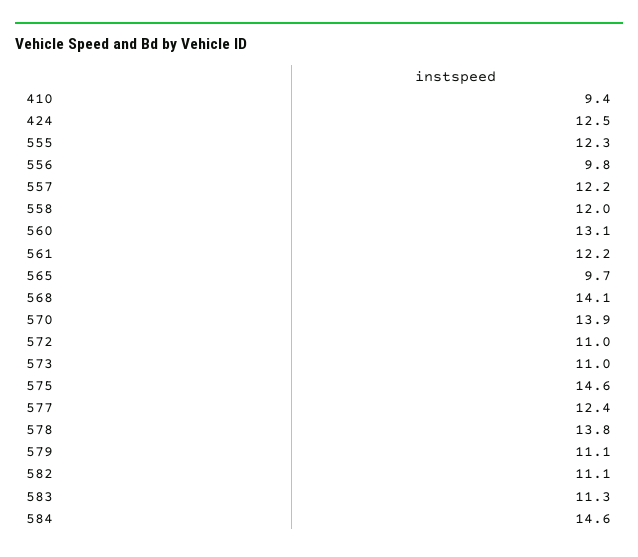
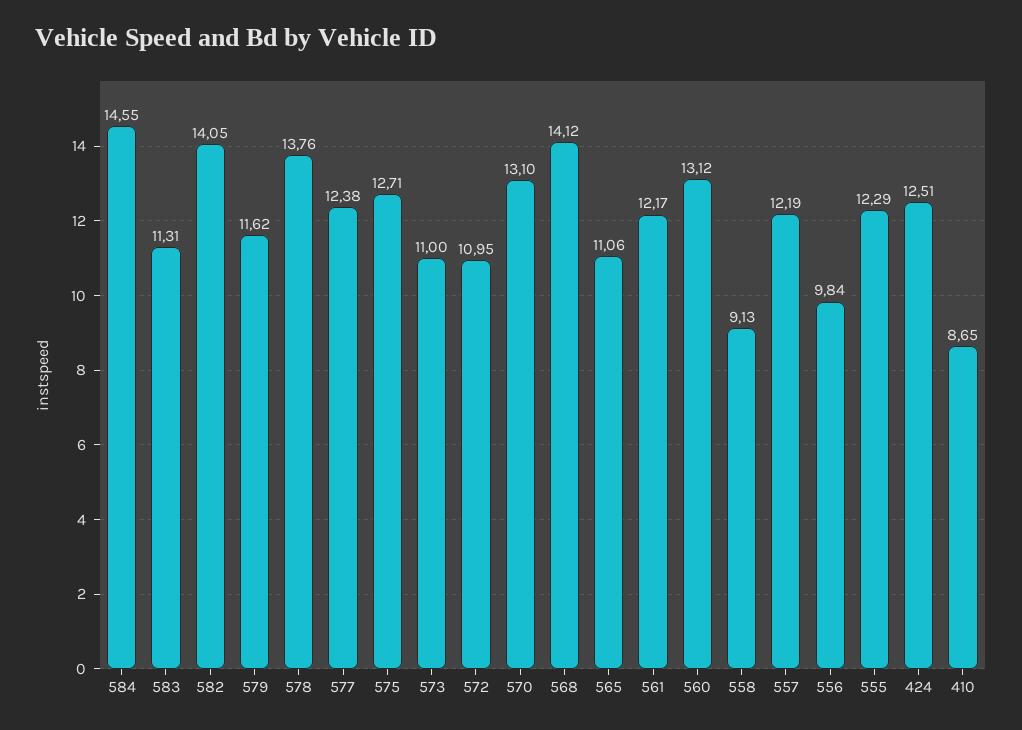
410: 9.4 -> 8.65
558: 12 -> 9.13
565: 9.7 -> 11.06
570: 13.9 -> 13.1
575: 14.6 -> 12.71
579: 11.1 -> 11.62
582: 11.1 -> 14.05

